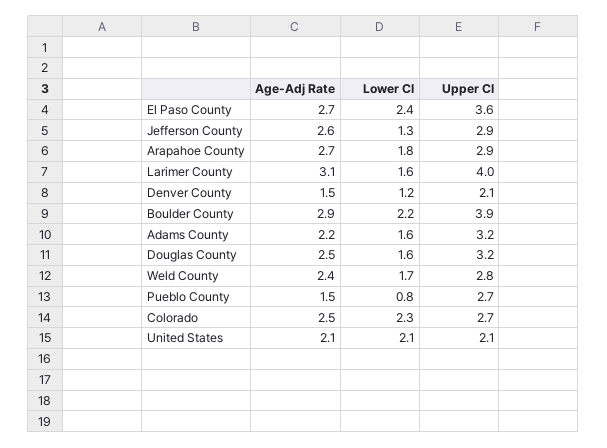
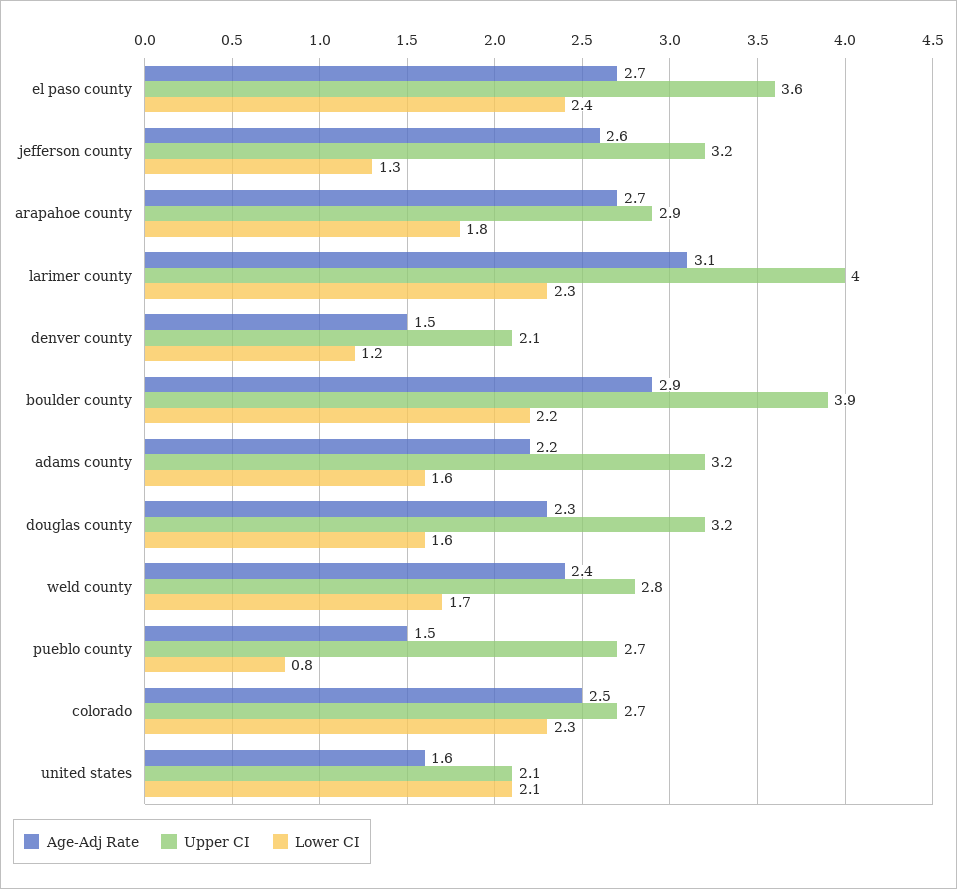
Upper CI, Jefferson County: 2.9 -> 3.2
Lower CI, Larimer County: 1.6 -> 2.3
Age-Adj Rate, Douglas County: 2.5 -> 2.3
Age-Adj Rate, United States: 2.1 -> 1.6

